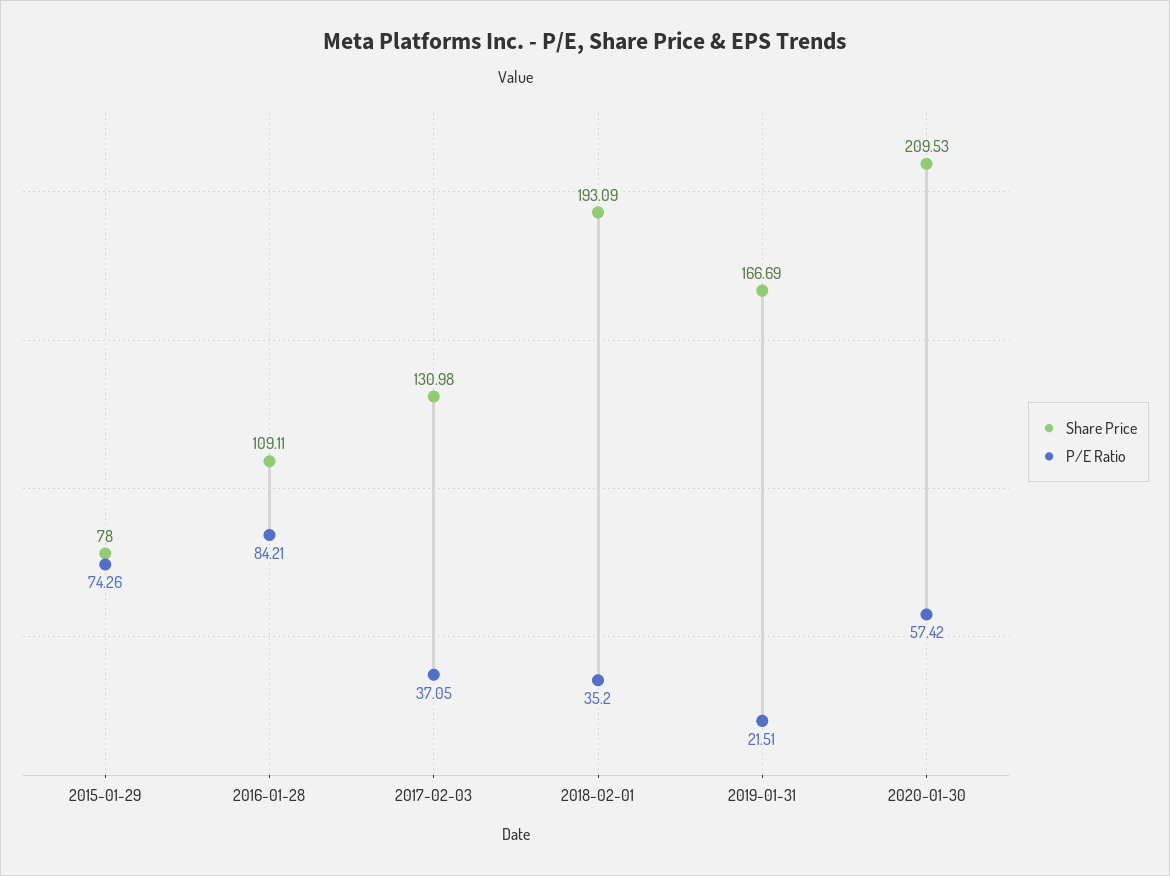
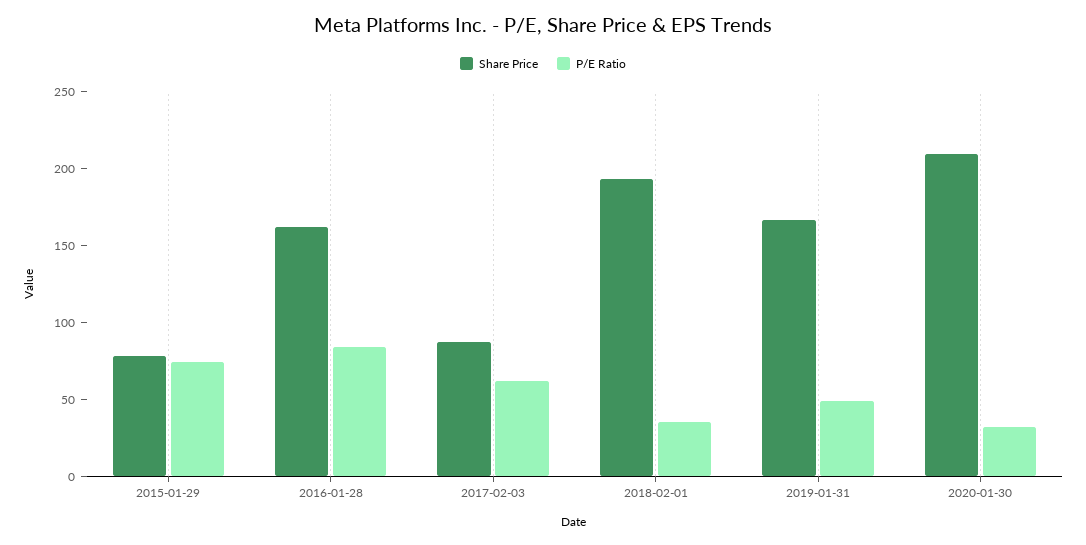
Share Price, 2016-01-28: 109.11 -> 160
Share Price, 2017-02-03: 130.98 -> 90
P/E Ratio, 2017-02-03: 37.05 -> 60
P/E Ratio, 2019-01-31: 21.51 -> 50
P/E Ratio, 2020-01-30: 57.42 -> 30

